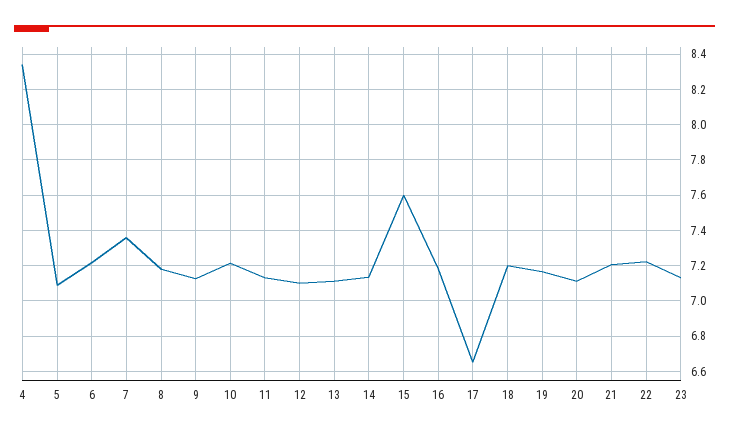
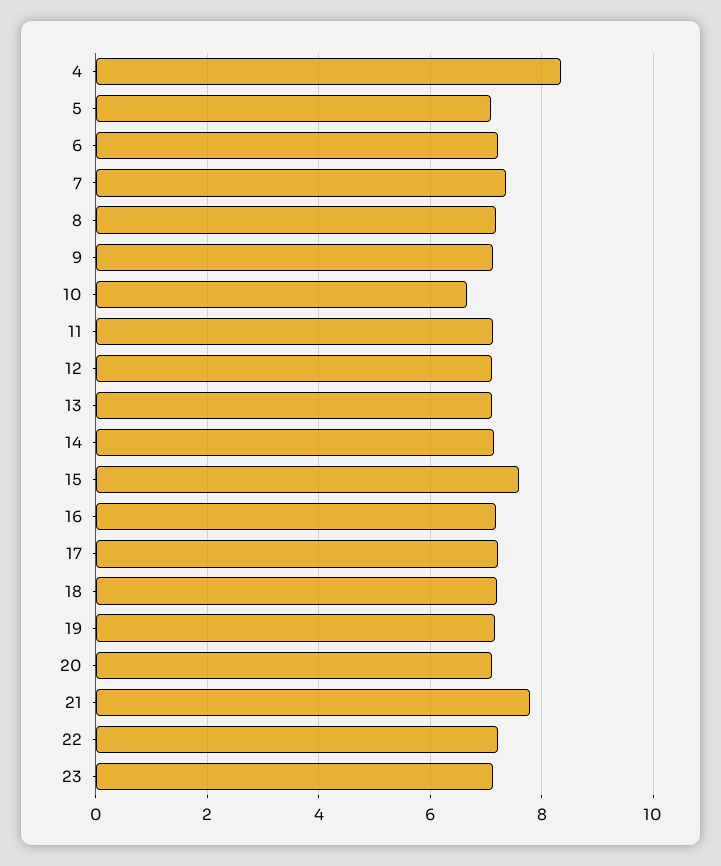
10: 7.2 -> 6.6
17: 6.65 -> 7.2
21: 7.2 -> 7.8

